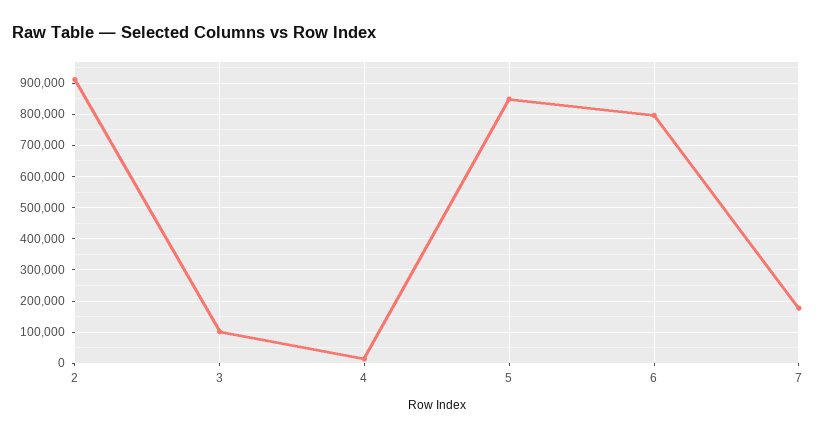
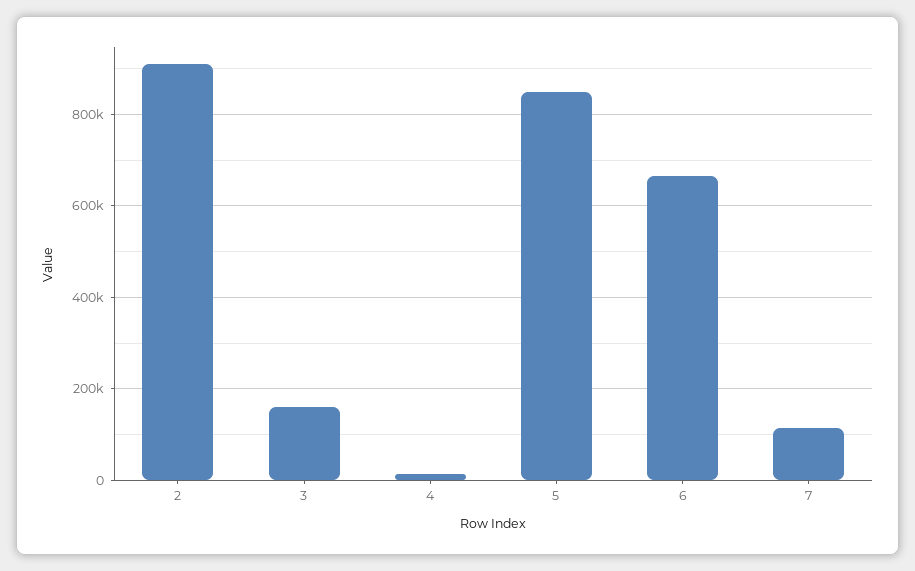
3: 100000 -> 160000
6: 800000 -> 660000
7: 180000 -> 120000

